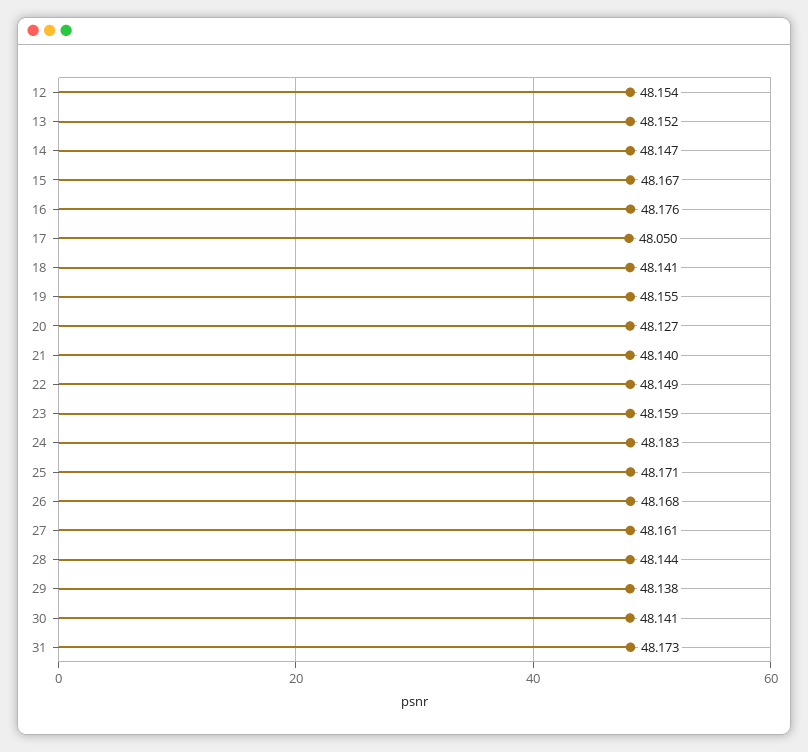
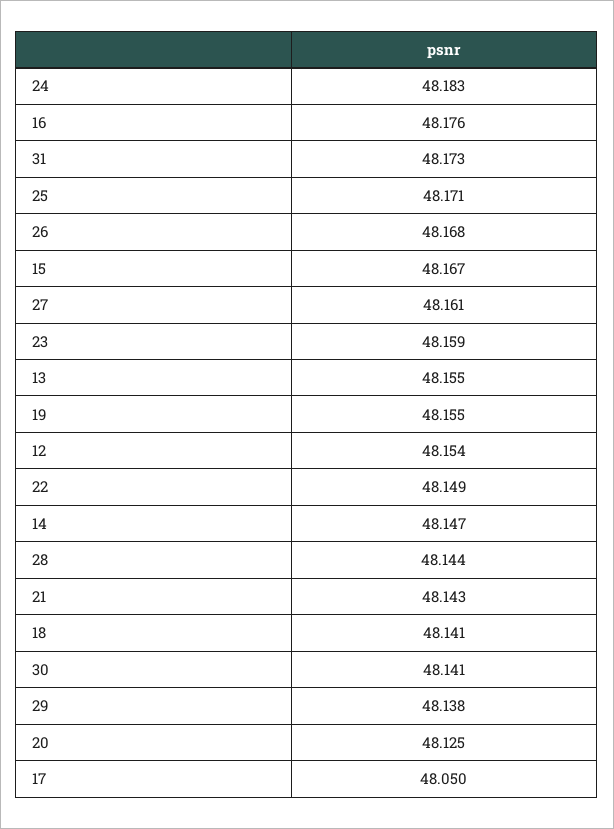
13: 48.152 -> 48.155
20: 48.127 -> 48.125
21: 48.14 -> 48.143

